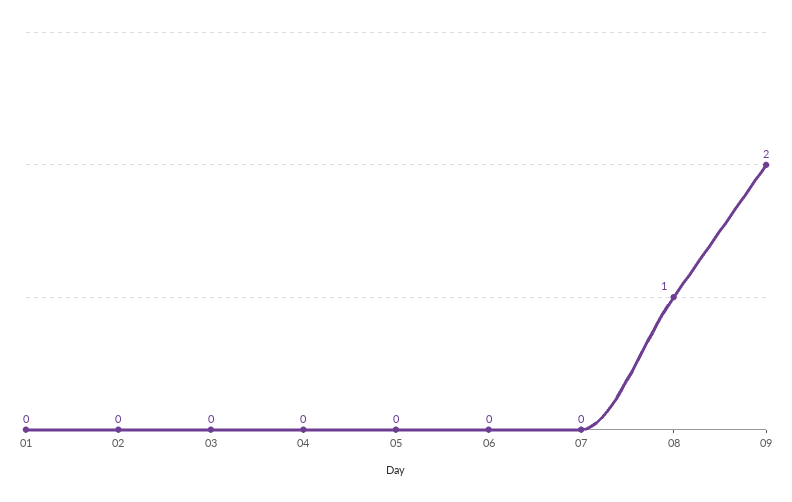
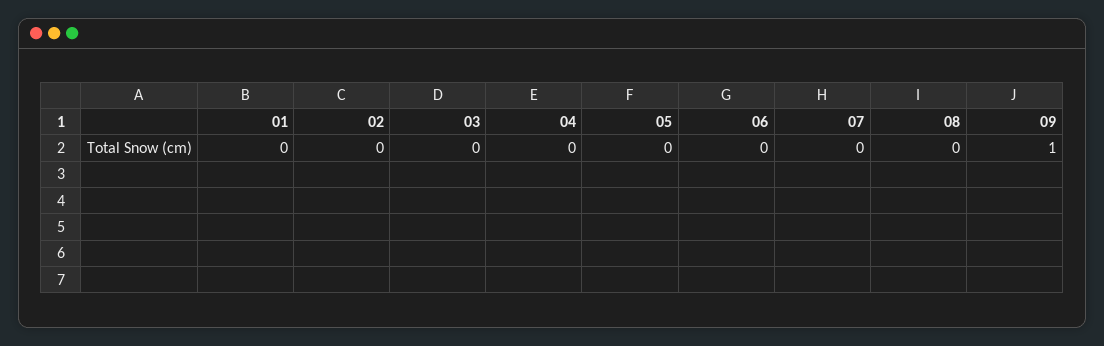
08: 1 -> 0
09: 2 -> 1

